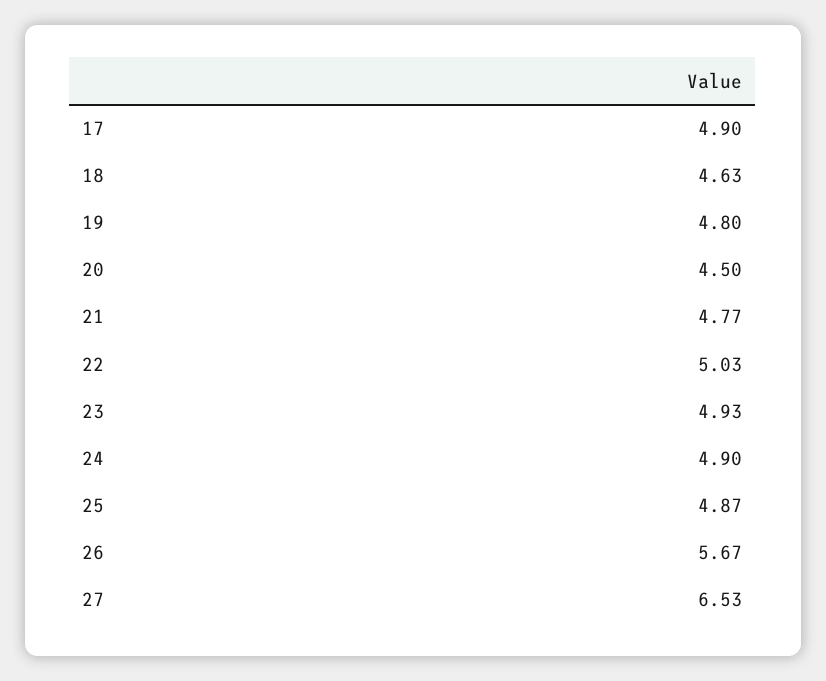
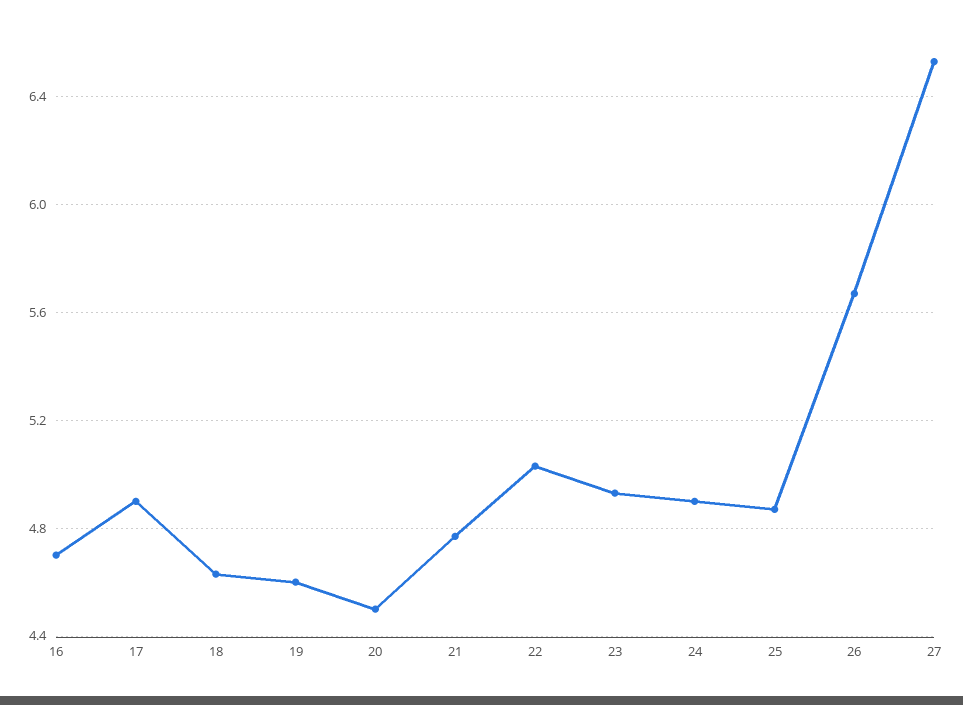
19: 4.8 -> 4.6
16: none -> 4.7

